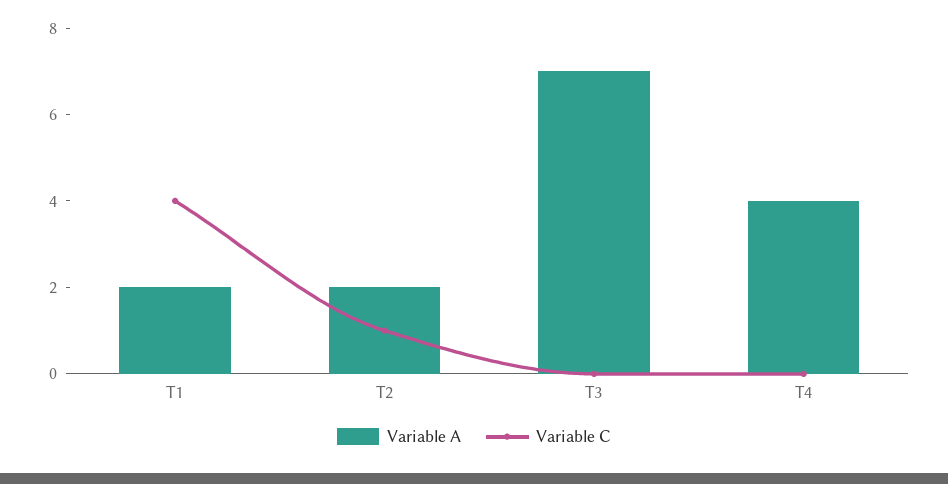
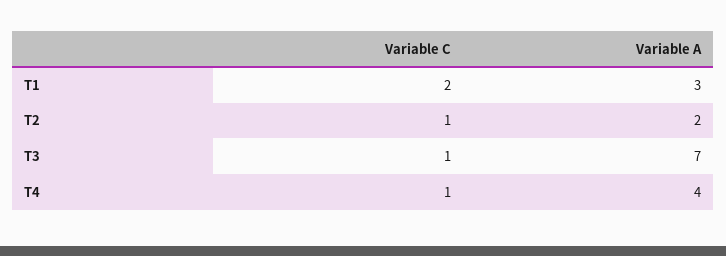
Variable A, T1: 2 -> 3
Variable C, T1: 4 -> 2
Variable C, T3: 0 -> 1
Variable C, T4: 0 -> 1

